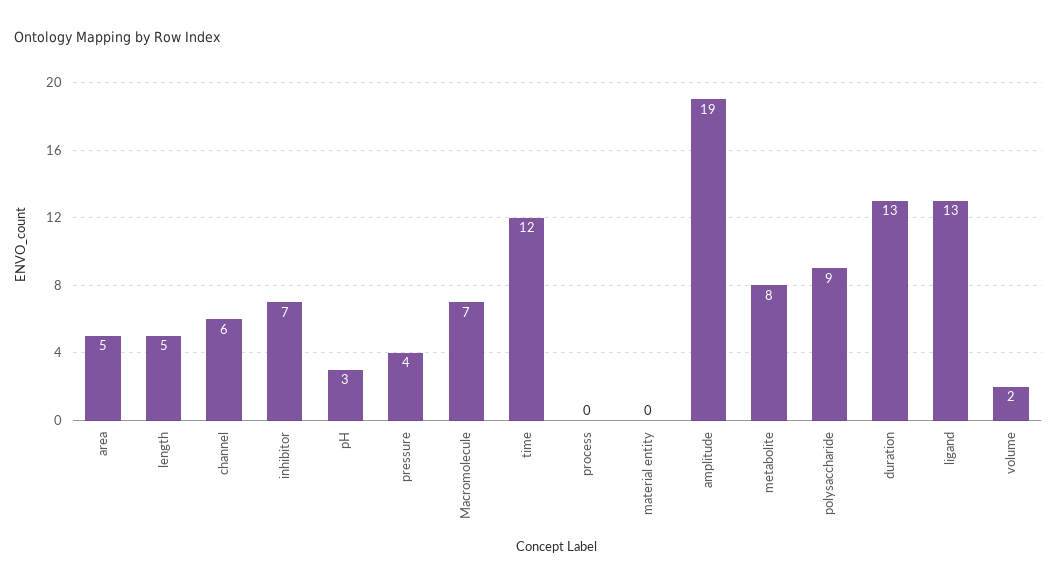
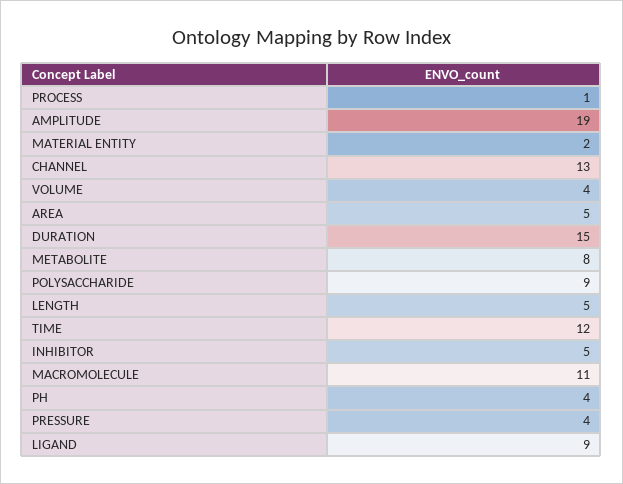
channel: 6 -> 13
inhibitor: 7 -> 5
pH: 3 -> 4
Macromolecule: 7 -> 11
process: 0 -> 1
material entity: 0 -> 2
duration: 13 -> 15
ligand: 13 -> 9
volume: 2 -> 4

